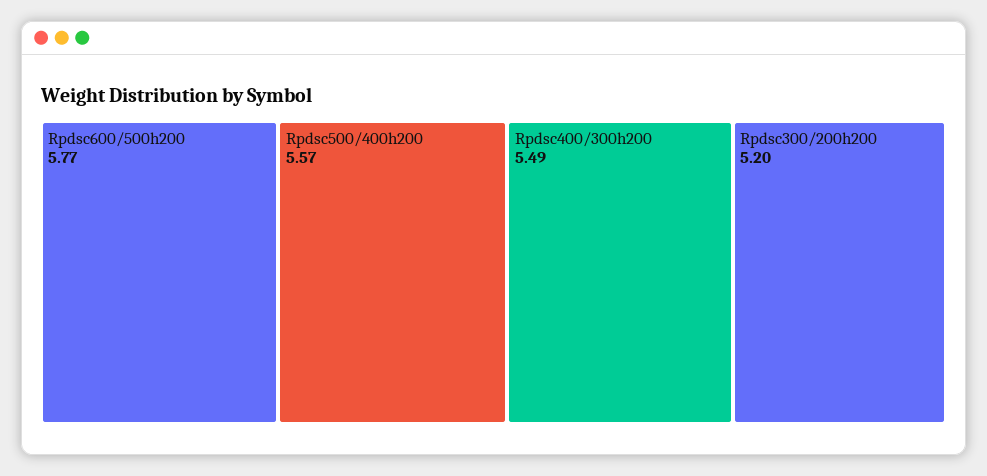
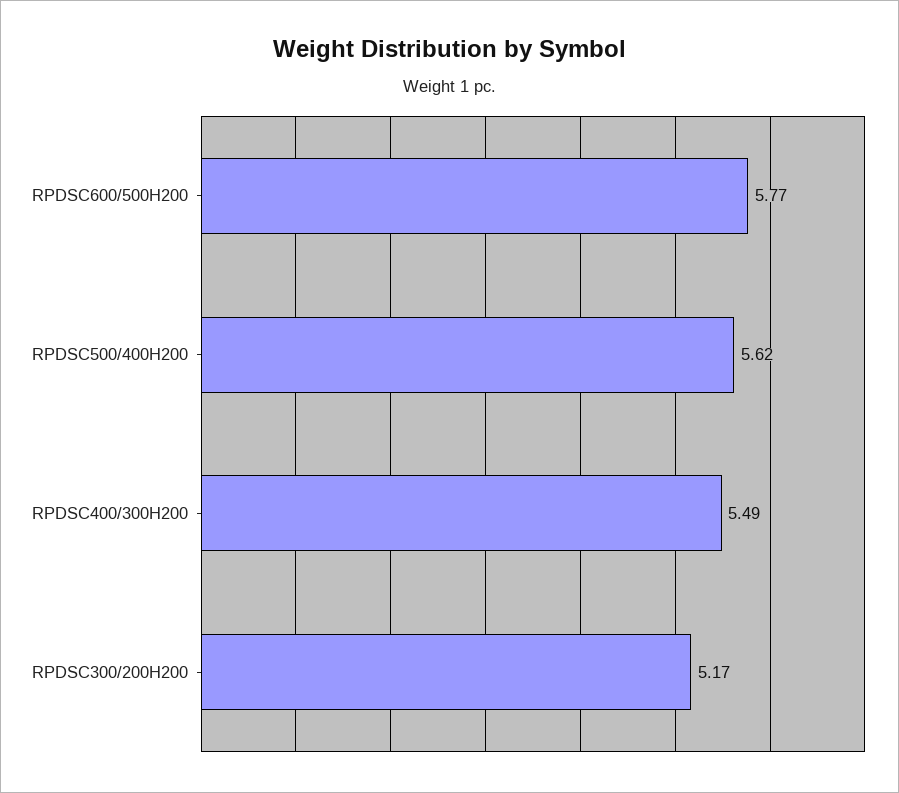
Rpdsc500/400h200: 5.57 -> 5.62
Rpdsc300/200h200: 5.2 -> 5.17

